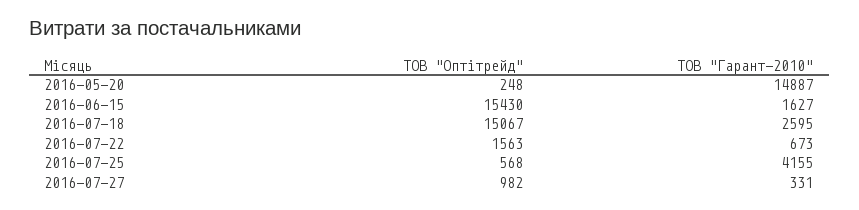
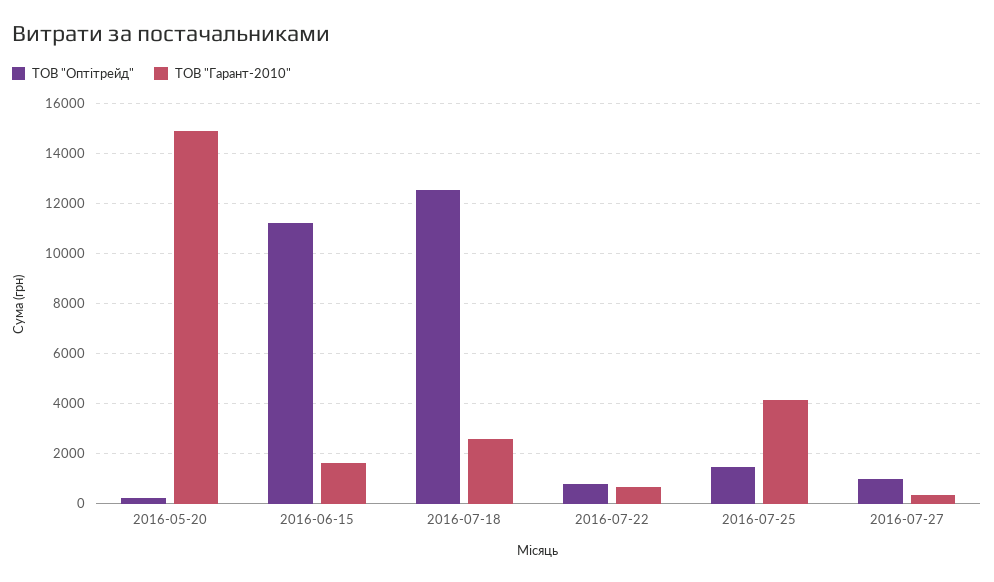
ТОВ "Оптітрейд", 2016-06-15: 15430 -> 11250
ТОВ "Оптітрейд", 2016-07-18: 15067 -> 12500
ТОВ "Оптітрейд", 2016-07-22: 1563 -> 750
ТОВ "Оптітрейд", 2016-07-25: 568 -> 1500

